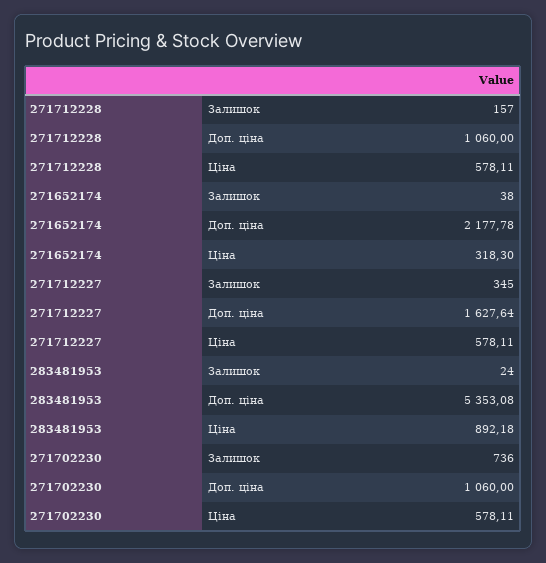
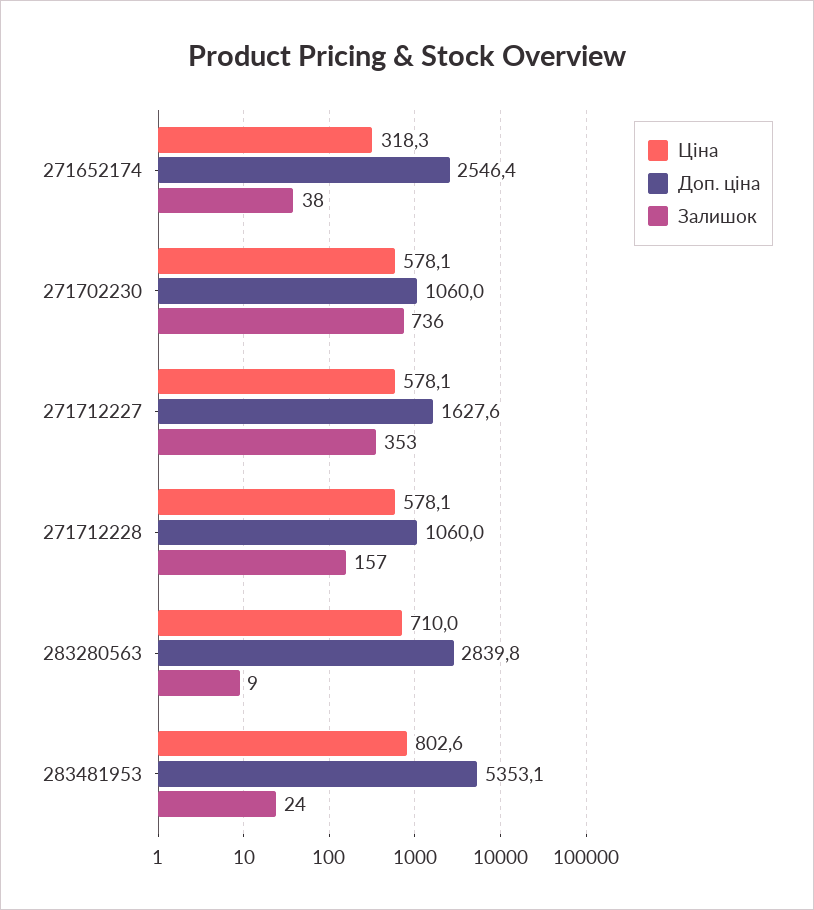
Доп. ціна, 271652174: 2177.78 -> 2546.4
Залишок, 271712227: 345 -> 353
Ціна, 283481953: 892.18 -> 802.6
Ціна, 283280563: none -> 710
Доп. ціна, 283280563: none -> 2839.8
Залишок, 283280563: none -> 9

